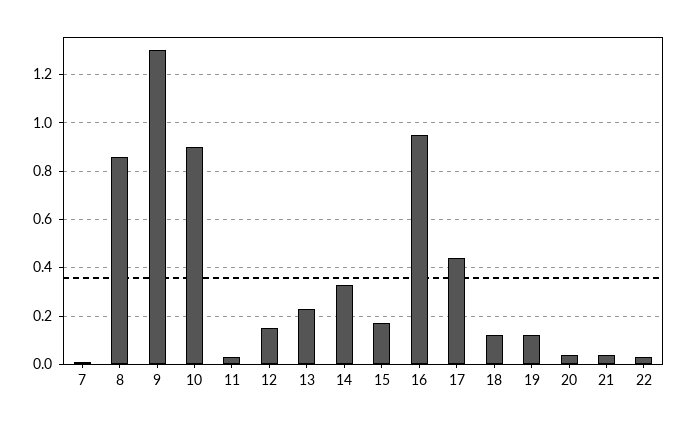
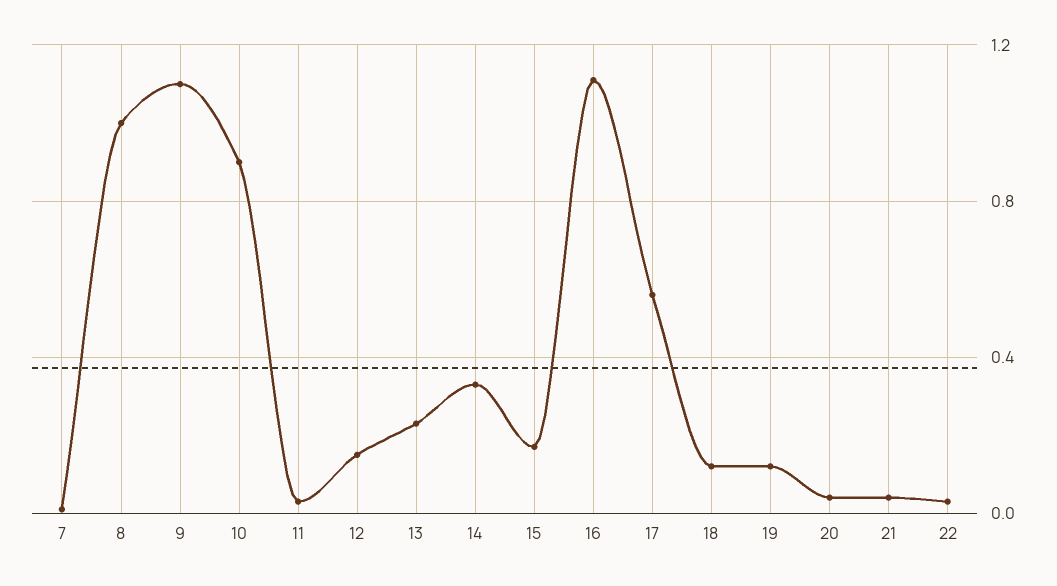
8: 0.85 -> 1
9: 1.3 -> 1.1
16: 0.95 -> 1.1
17: 0.45 -> 0.55

